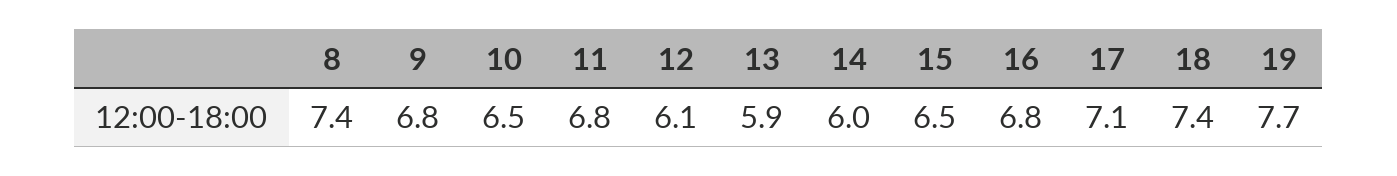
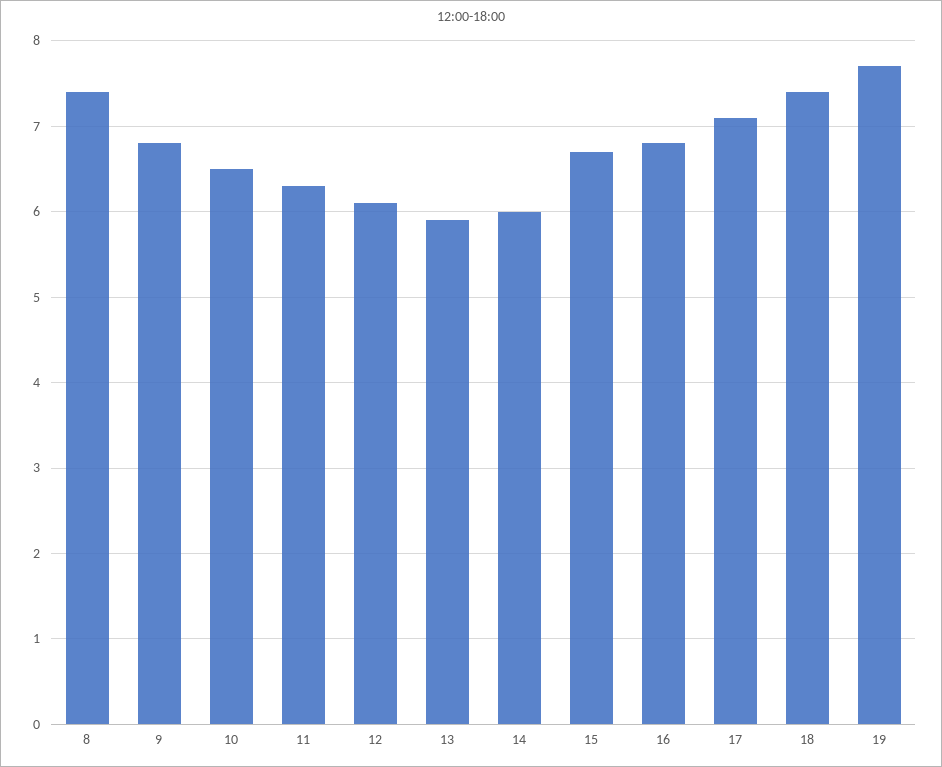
11: 6.8 -> 6.3
15: 6.5 -> 6.7

